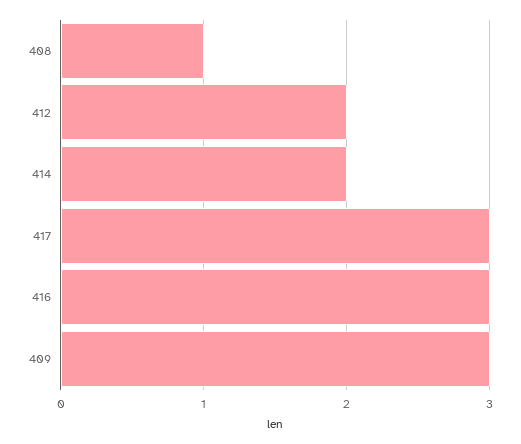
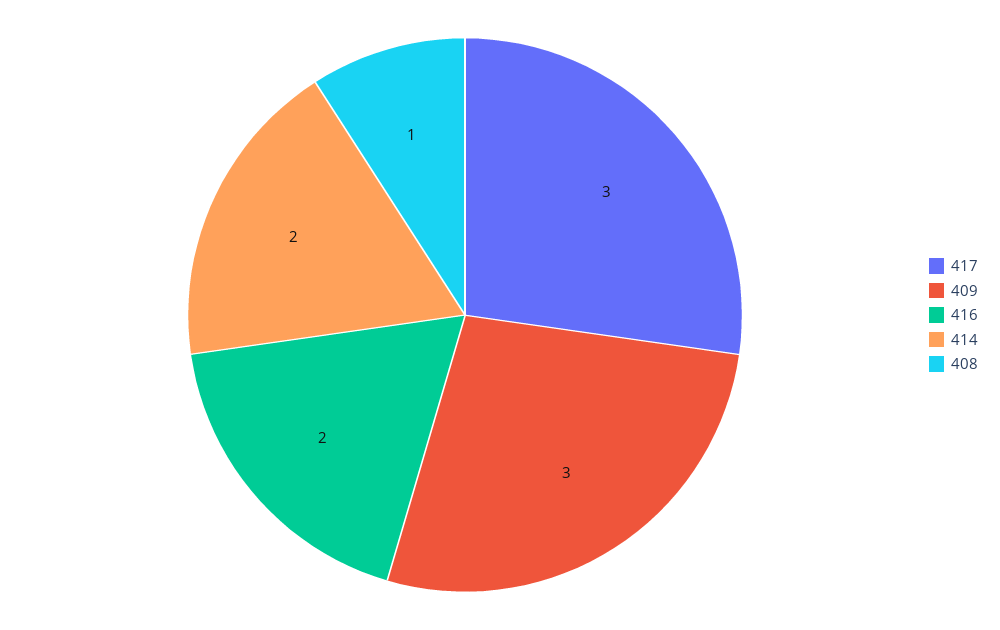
412: 2 -> none
416: 3 -> 2

